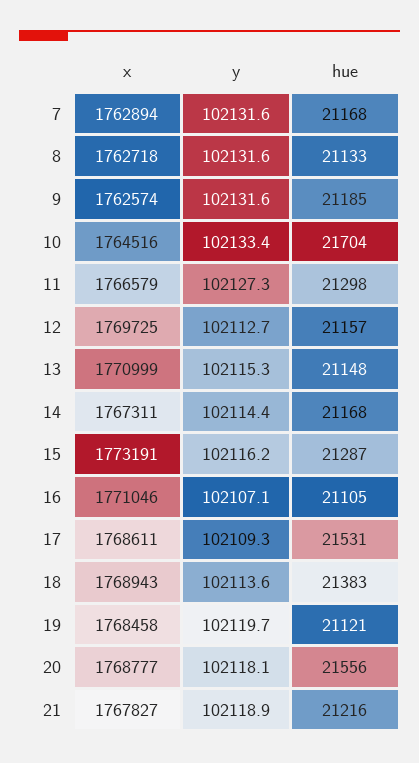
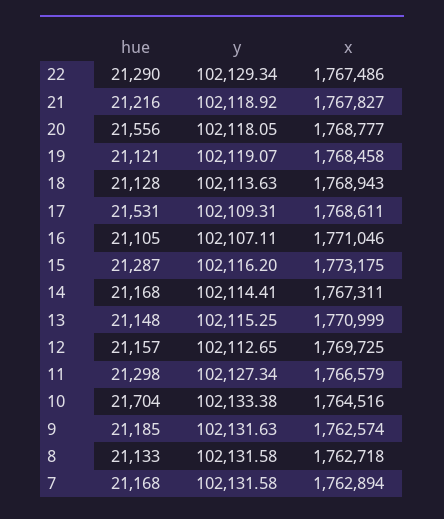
x, 15: 1773191 -> 1773175
hue, 18: 21383 -> 21128
y, 19: 102119.7 -> 102119.07
hue, 22: none -> 21290
y, 22: none -> 102129.34
x, 22: none -> 1767486

